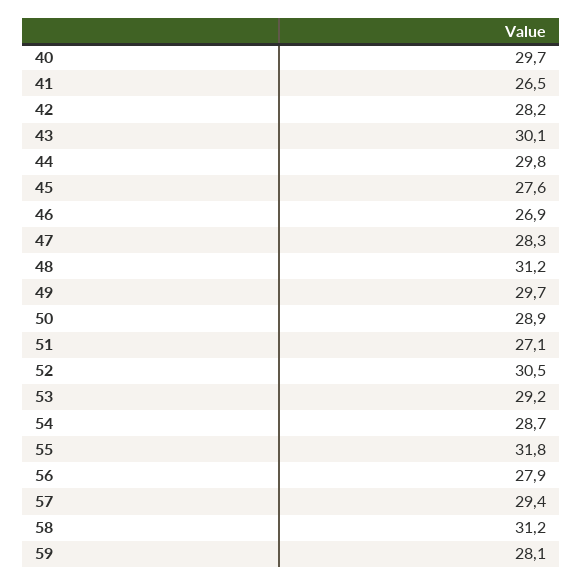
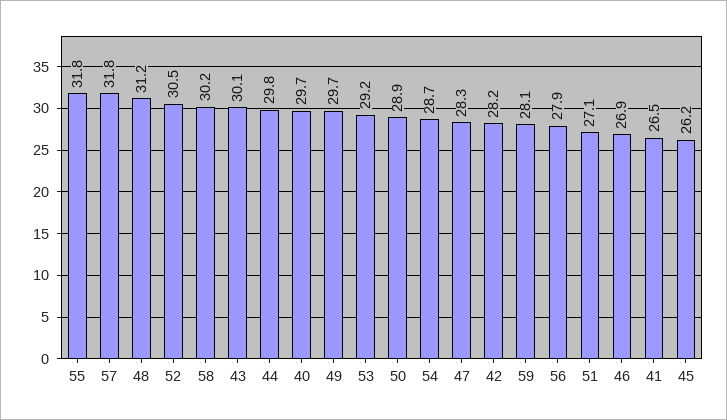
45: 27.6 -> 26.2
57: 29.4 -> 31.8
58: 31.2 -> 30.2

